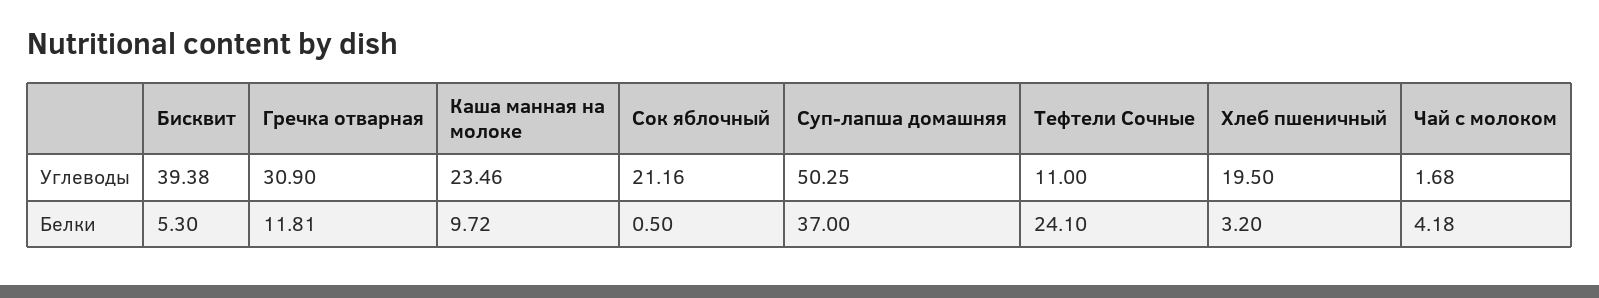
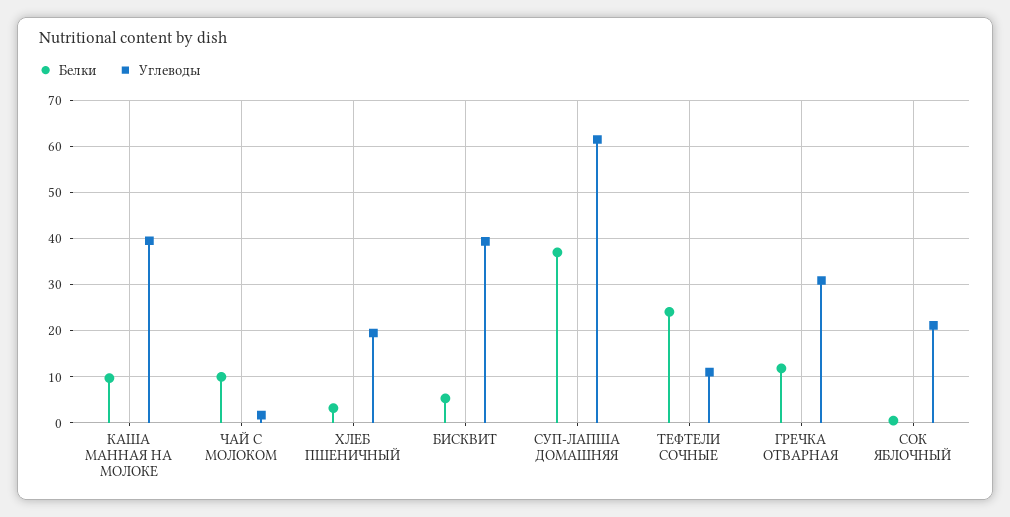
Углеводы, Каша манная на молоке: 23.46 -> 40
Углеводы, Суп-лапша домашняя: 50.25 -> 62
Белки, Чай с молоком: 4.18 -> 10

